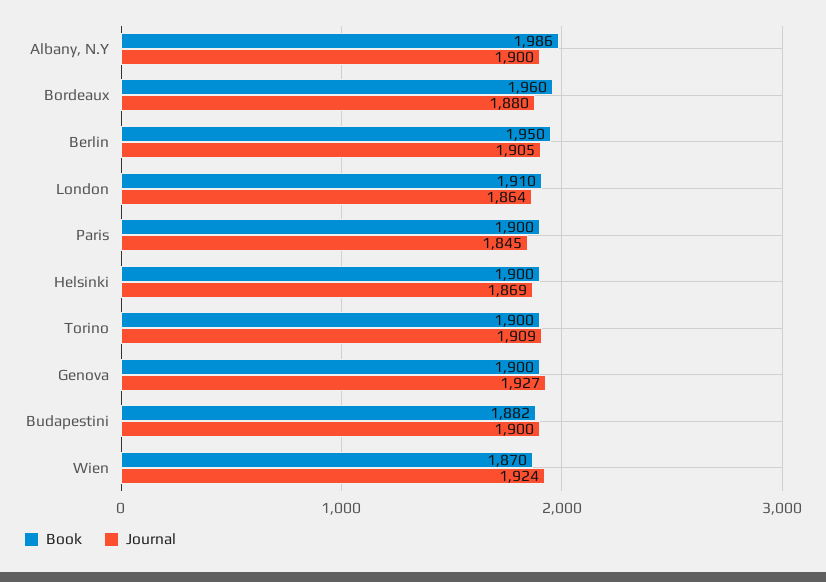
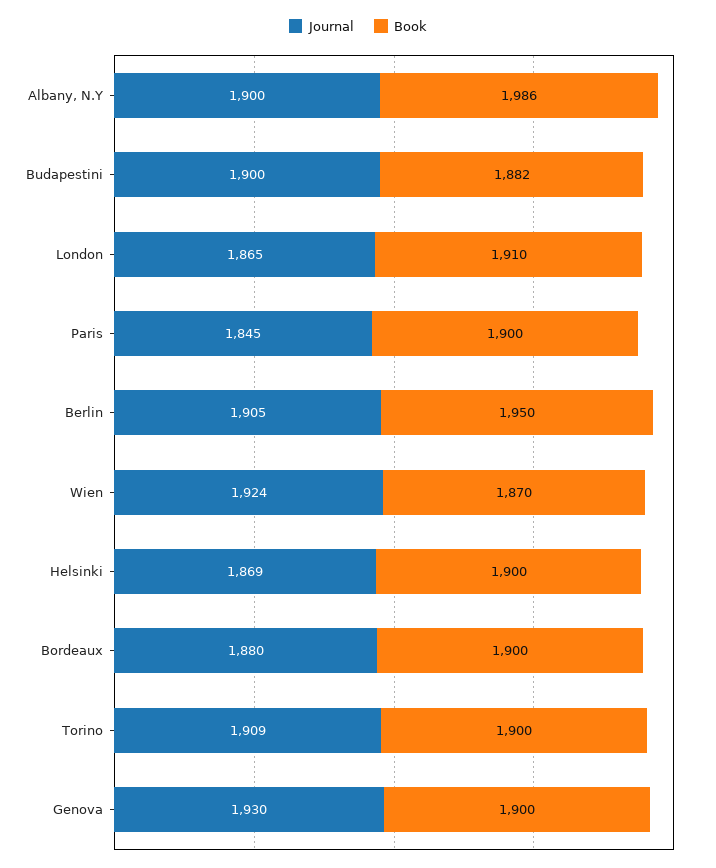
Book, Bordeaux: 1960 -> 1900
Journal, London: 1864 -> 1865
Journal, Genova: 1927 -> 1930

